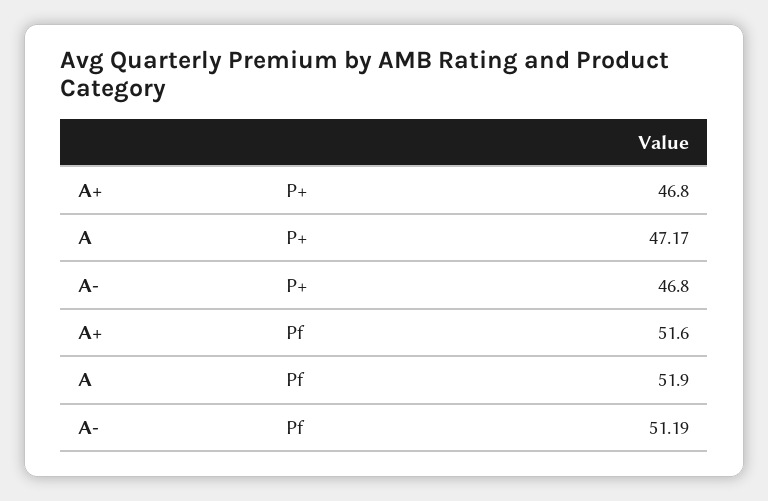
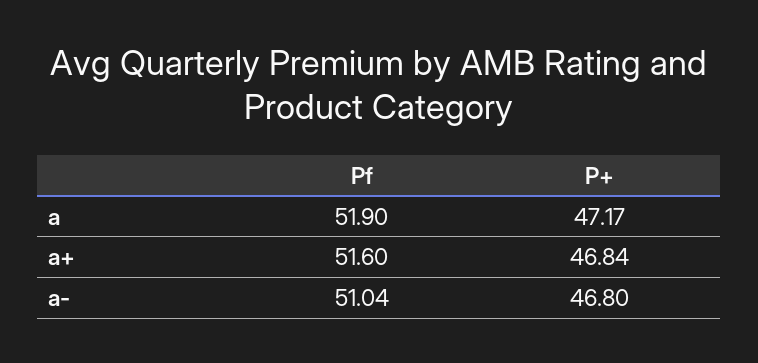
A+, P+: 46.8 -> 46.84
A-, Pf: 51.19 -> 51.04

